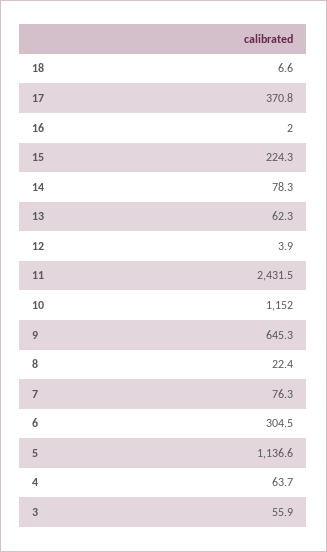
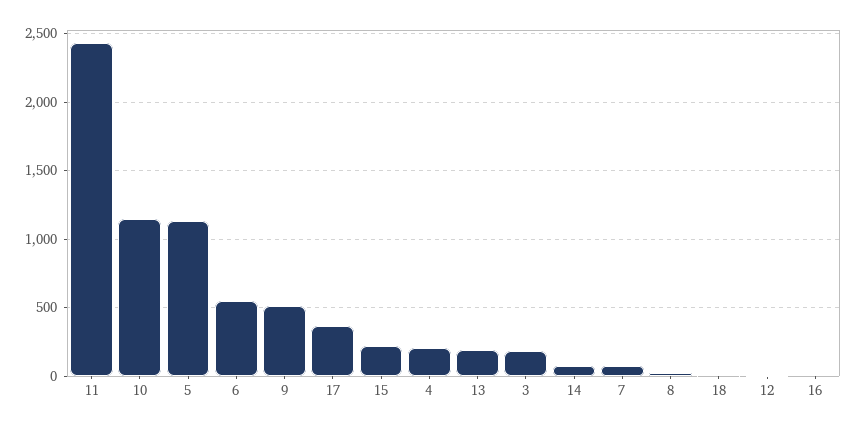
13: 62.3 -> 200
9: 645.3 -> 500
6: 304.5 -> 550
4: 63.7 -> 200
3: 55.9 -> 200

